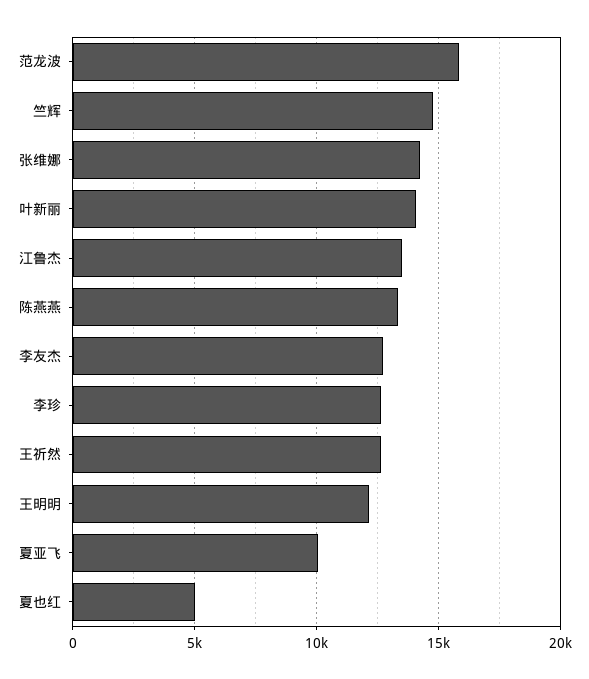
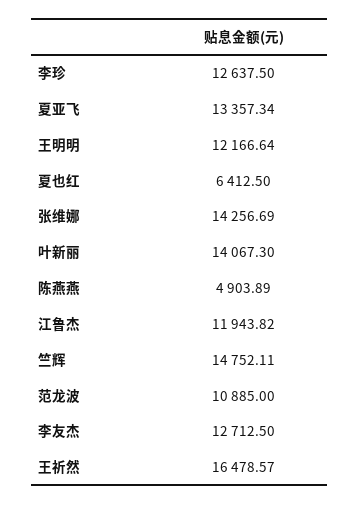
范龙波: 16000 -> 10885
江鲁杰: 13500 -> 11943.82
陈燕燕: 13500 -> 4903.89
王祈然: 12500 -> 16478.57
夏亚飞: 10000 -> 13357.34
夏也红: 5000 -> 6412.5

